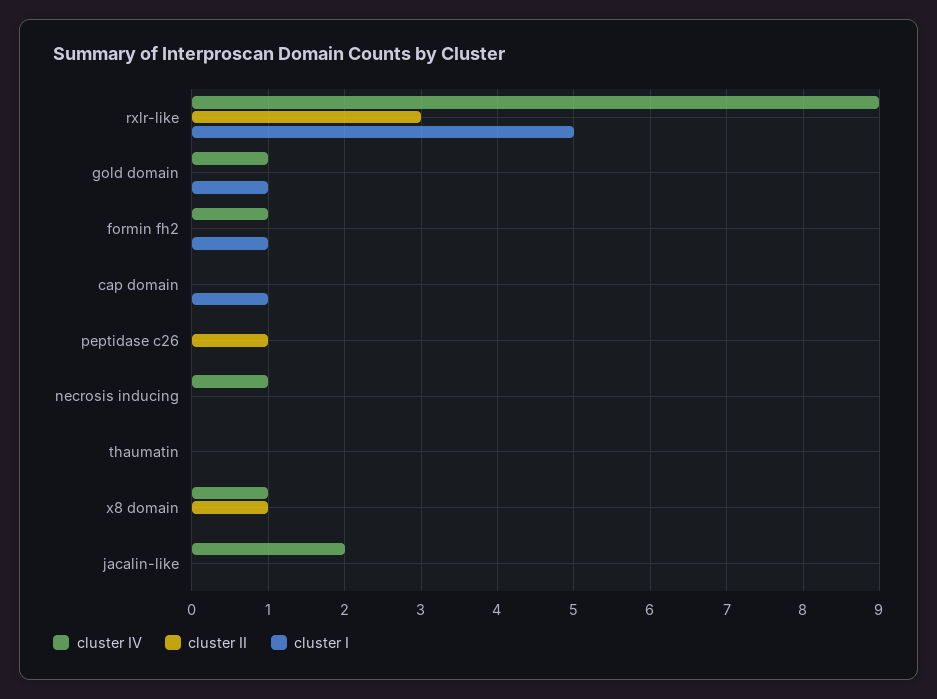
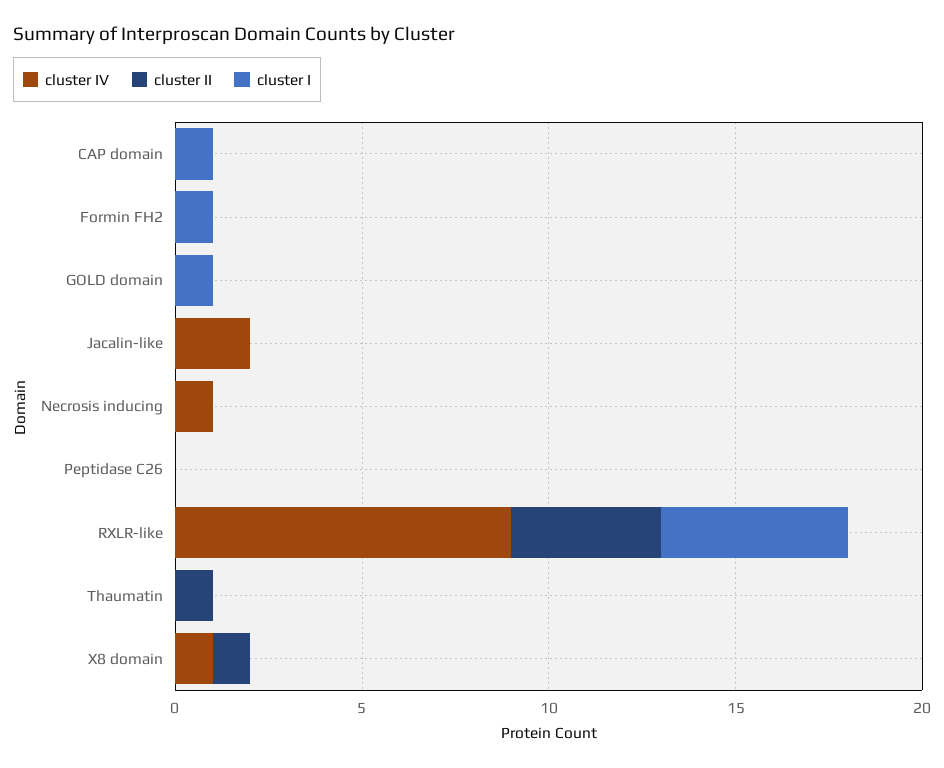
cluster II, rxlr-like: 3 -> 4
cluster IV, gold domain: 1 -> 0
cluster IV, formin fh2: 1 -> 0
cluster II, peptidase c26: 1 -> 0
cluster II, thaumatin: 0 -> 1

